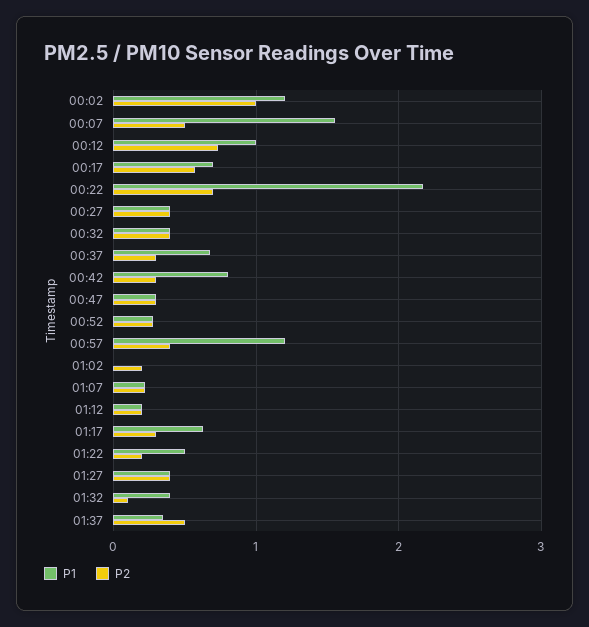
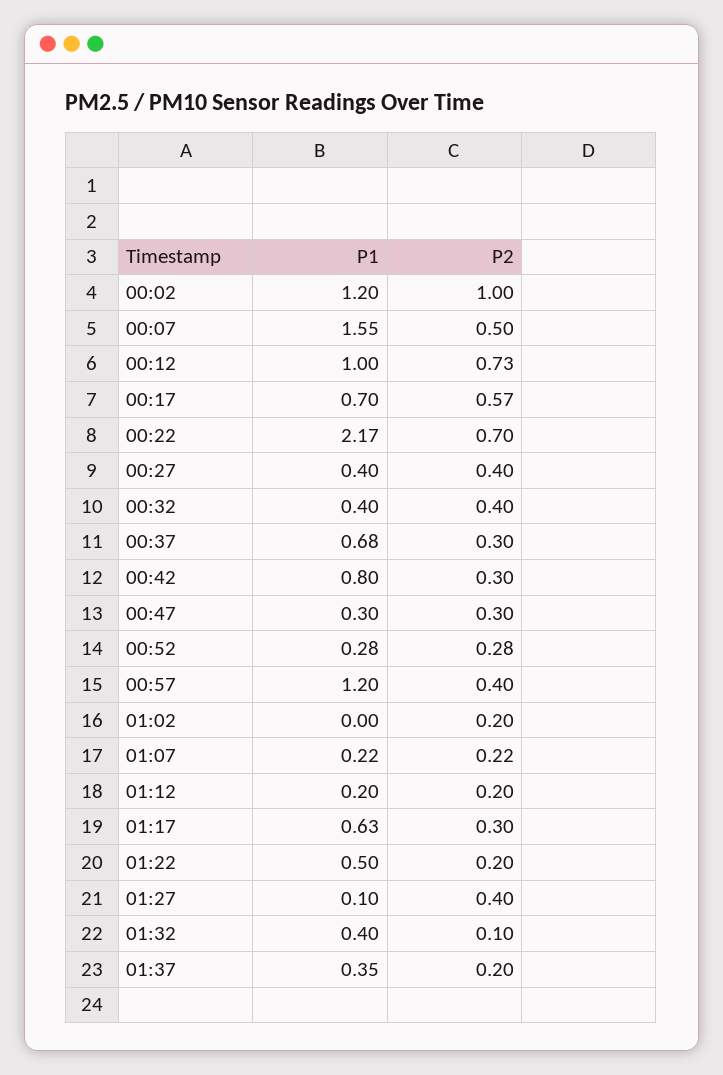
P1, 01:27: 0.4 -> 0.1
P2, 01:37: 0.5 -> 0.2

